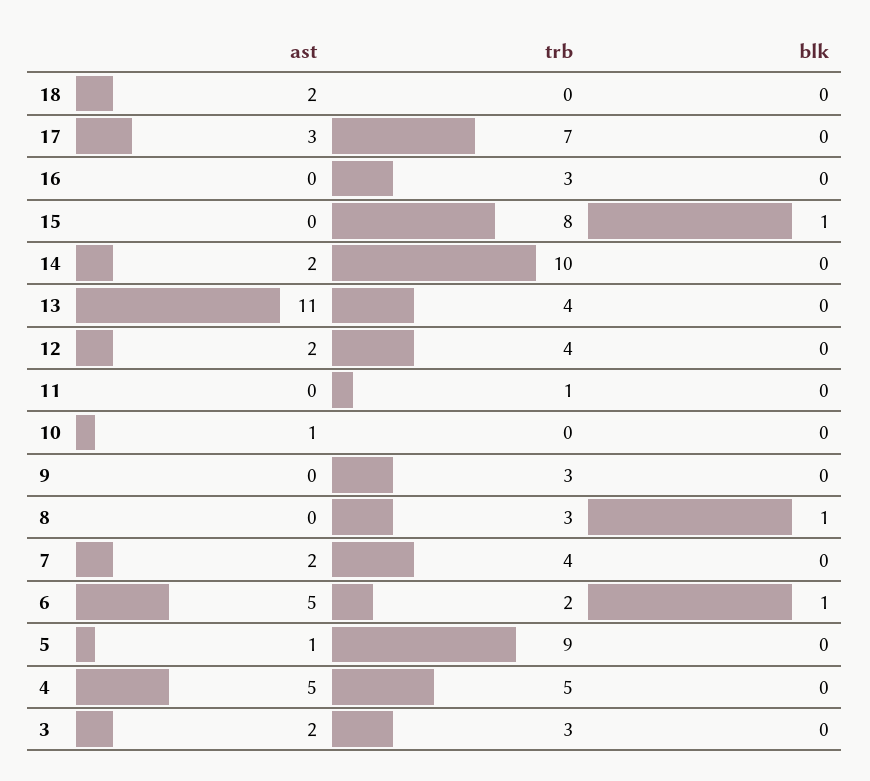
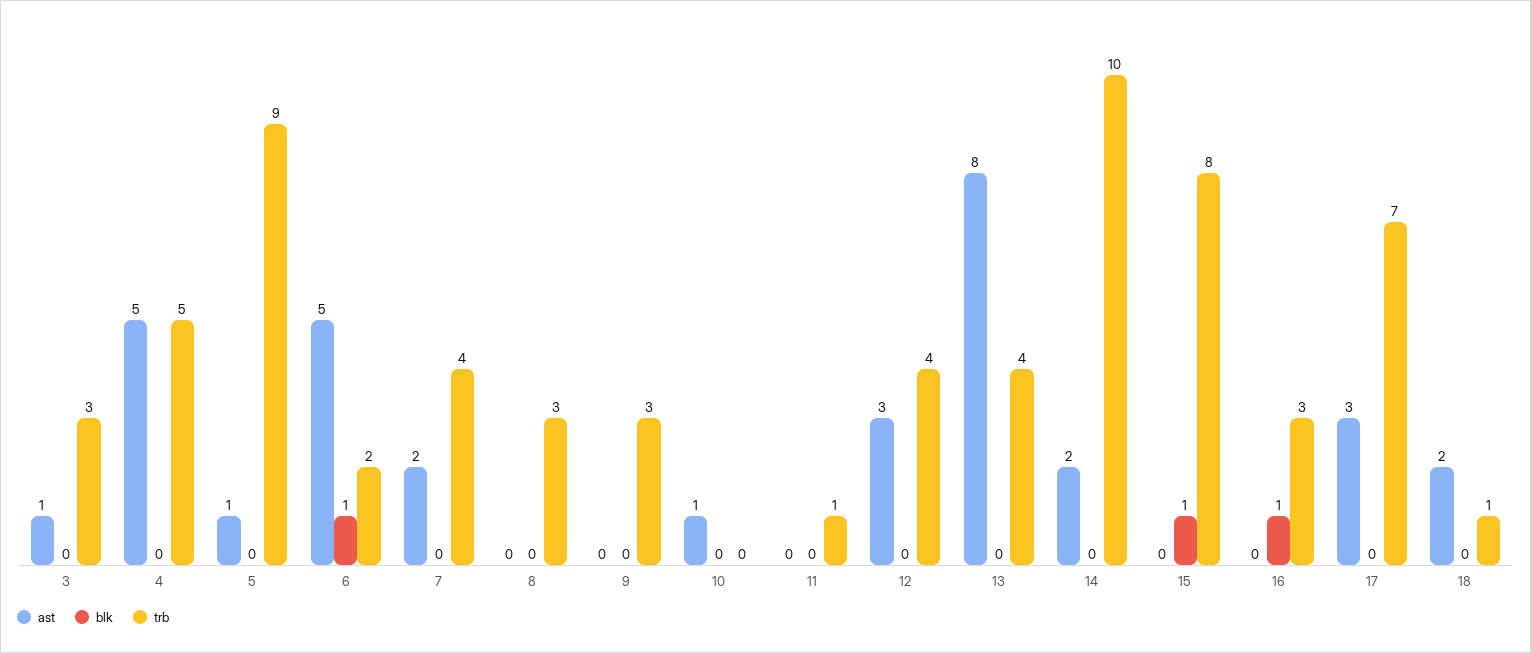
trb, 18: 0 -> 1
blk, 16: 0 -> 1
ast, 13: 11 -> 8
ast, 12: 2 -> 3
blk, 8: 1 -> 0
ast, 3: 2 -> 1

